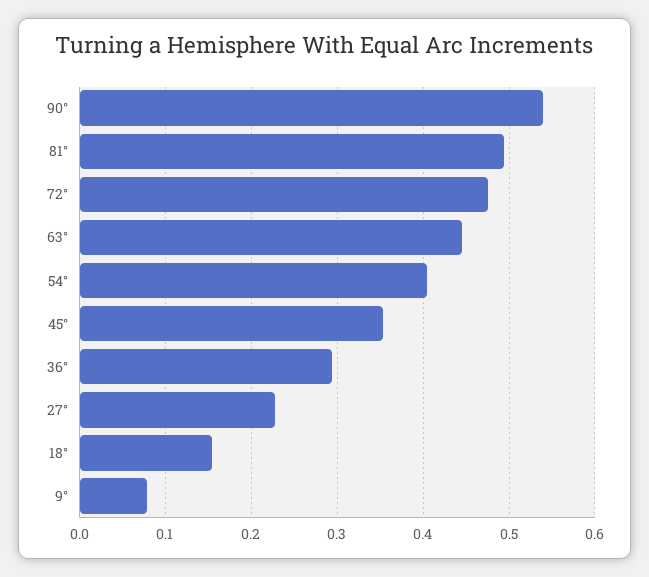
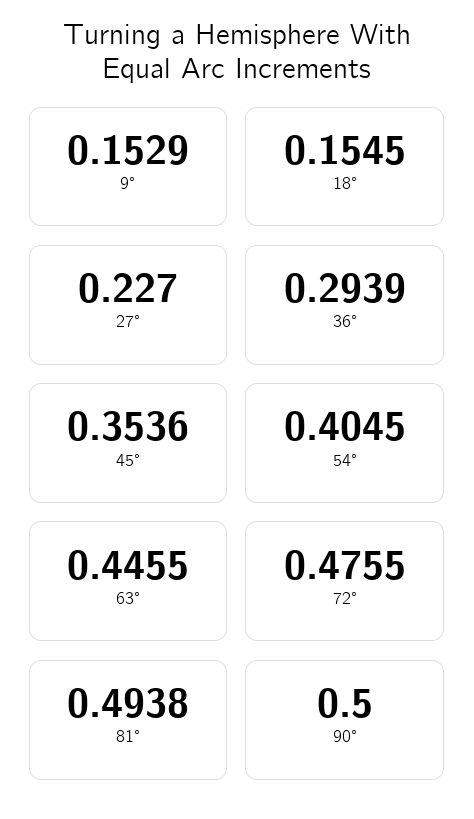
90°: 0.54 -> 0.5
9°: 0.08 -> 0.1529

